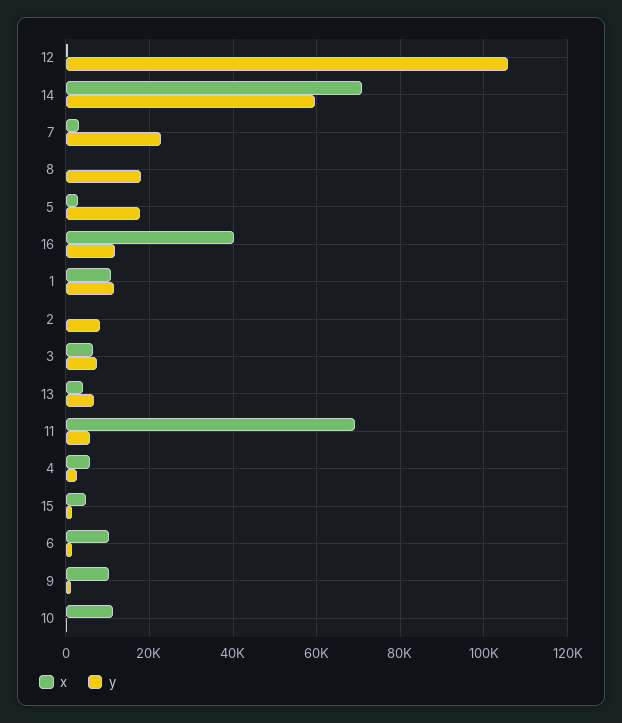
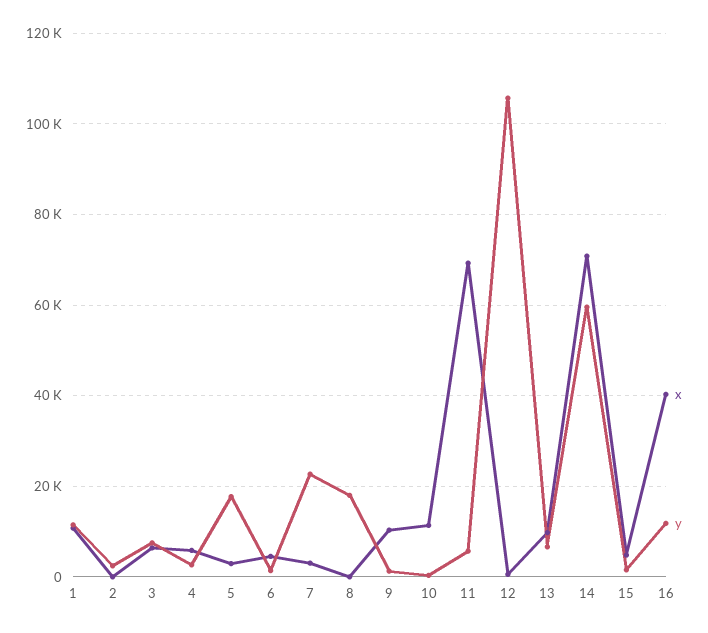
y, 2: 8000 -> 2000
x, 13: 4000 -> 10000
x, 6: 10000 -> 4000

